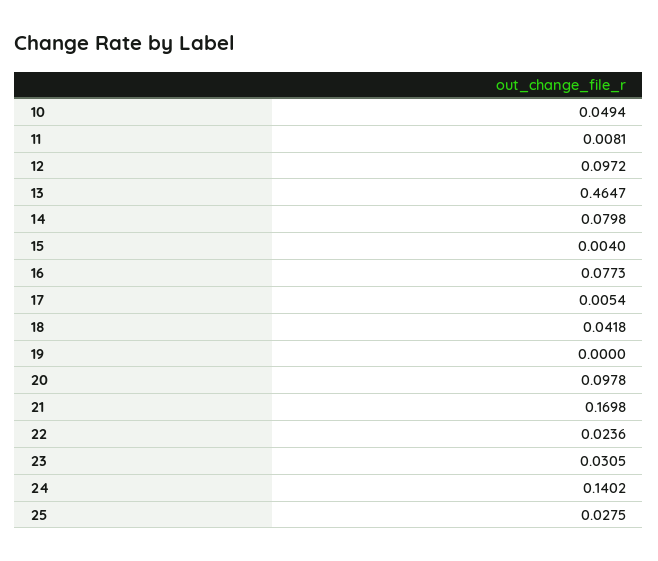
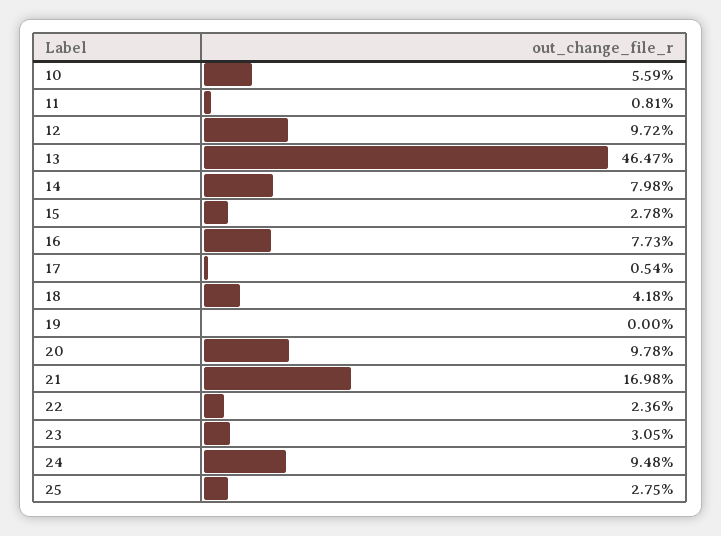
10: 0.0494 -> 0.0559
15: 0.004 -> 0.0278
24: 0.1402 -> 0.0948

